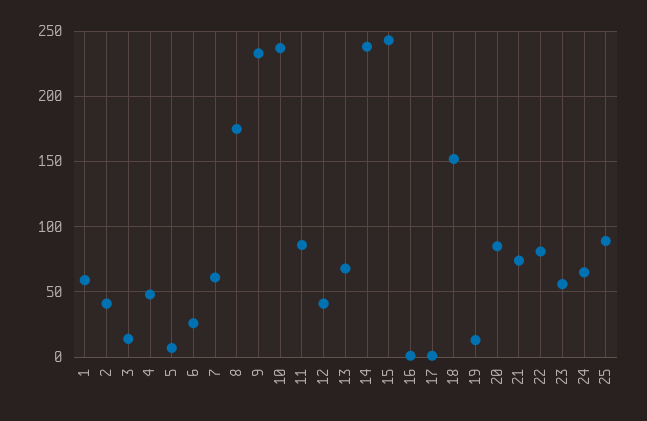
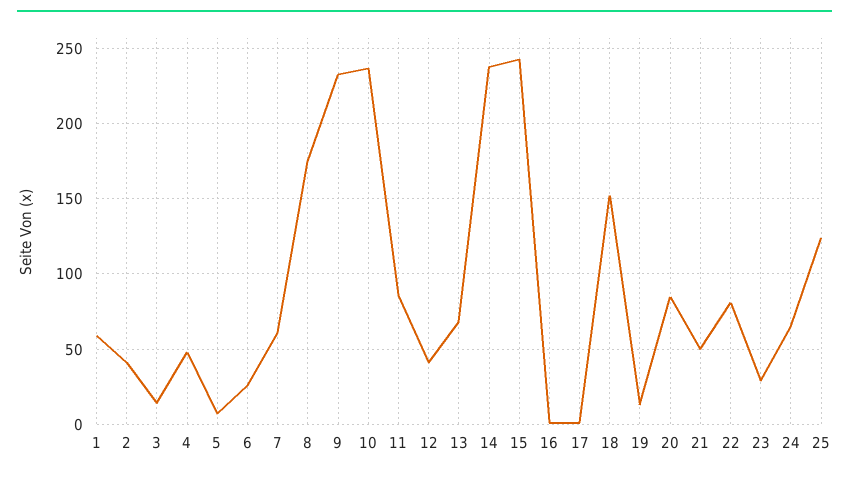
21: 75 -> 50
23: 55 -> 30
25: 90 -> 125

